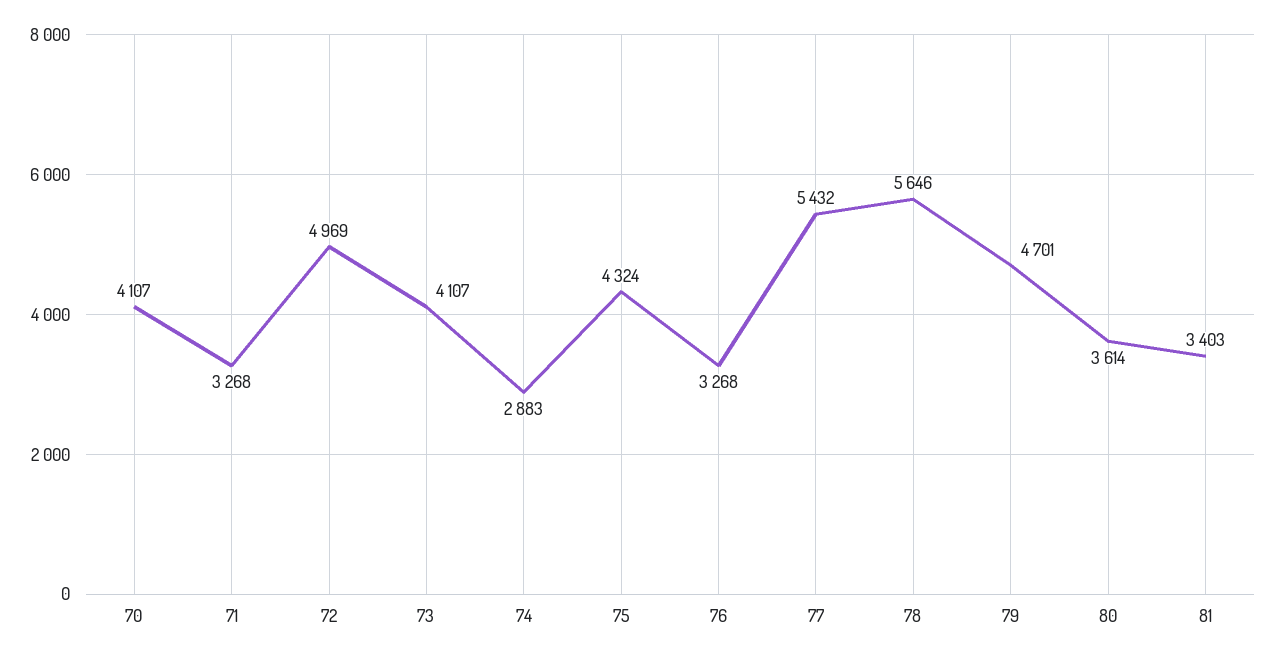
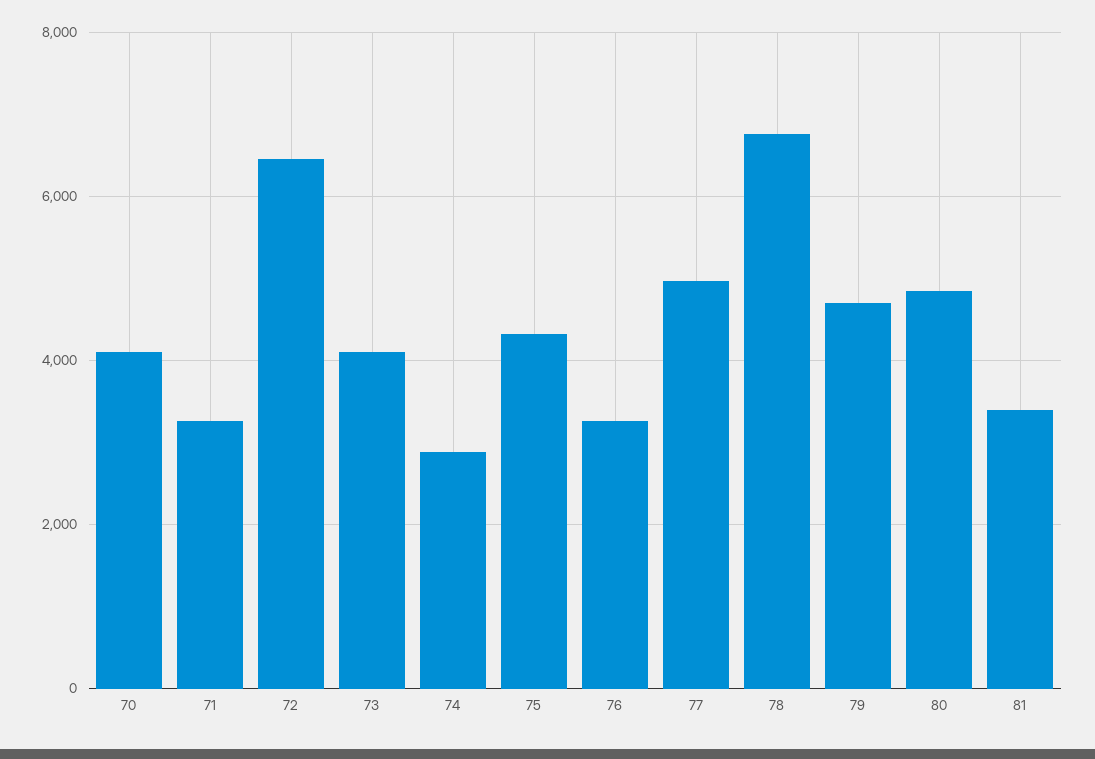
72: 4969 -> 6400
77: 5432 -> 5000
78: 5646 -> 6800
80: 3614 -> 4800

